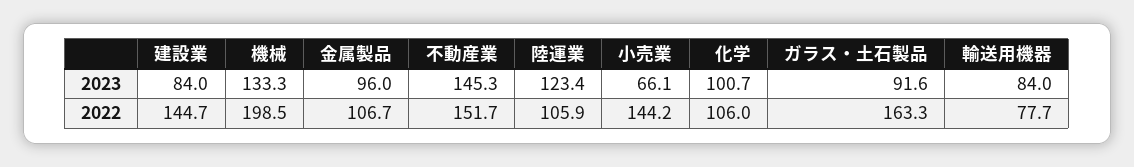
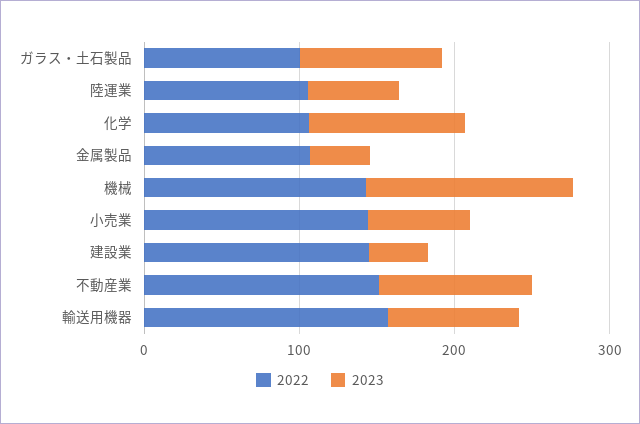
2023, 建設業: 84 -> 40
2023, 金属製品: 96 -> 40
2023, 不動産業: 145.3 -> 100
2023, 陸運業: 123.4 -> 60
2022, 機械: 198.5 -> 140
2022, ガラス・土石製品: 163.3 -> 100
2022, 輸送用機器: 77.7 -> 160

